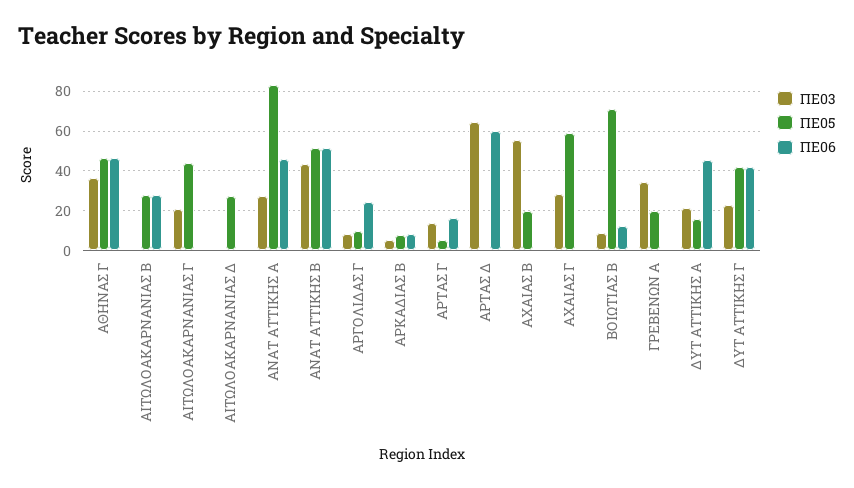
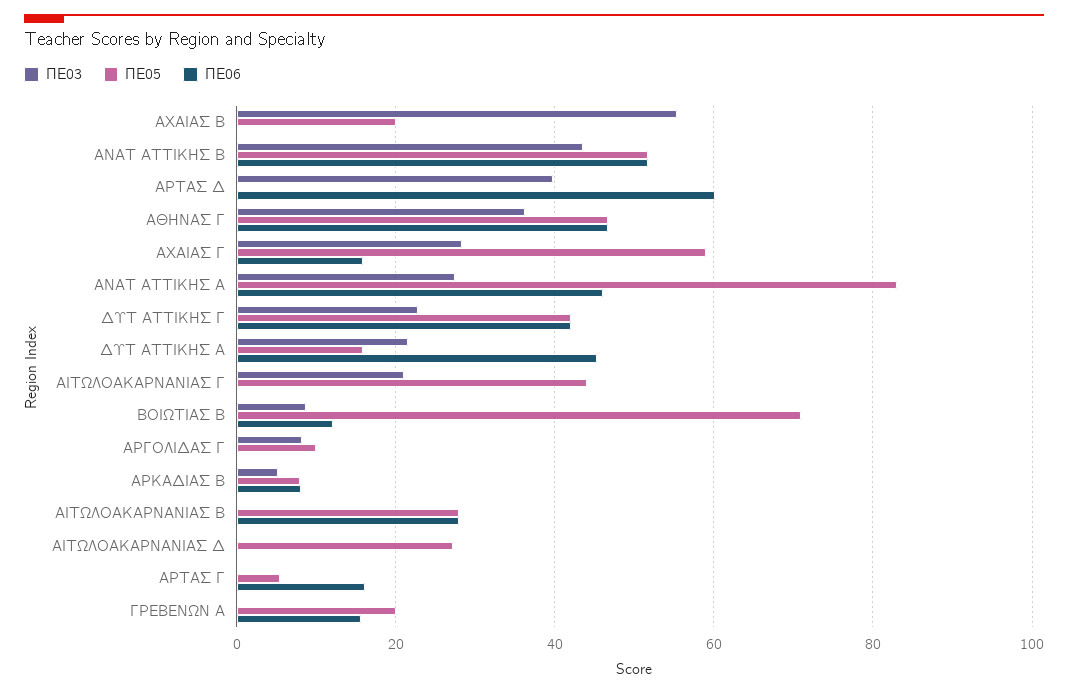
ΠΕ06, ΑΡΓΟΛΙΔΑΣ Γ: 25 -> 0
ΠΕ03, ΑΡΤΑΣ Γ: 15 -> 0
ΠΕ03, ΑΡΤΑΣ Δ: 65 -> 40
ΠΕ06, ΑΧΑΙΑΣ Γ: 0 -> 16
ΠΕ03, ΓΡΕΒΕΝΩΝ Α: 35 -> 0
ΠΕ06, ΓΡΕΒΕΝΩΝ Α: 0 -> 16

